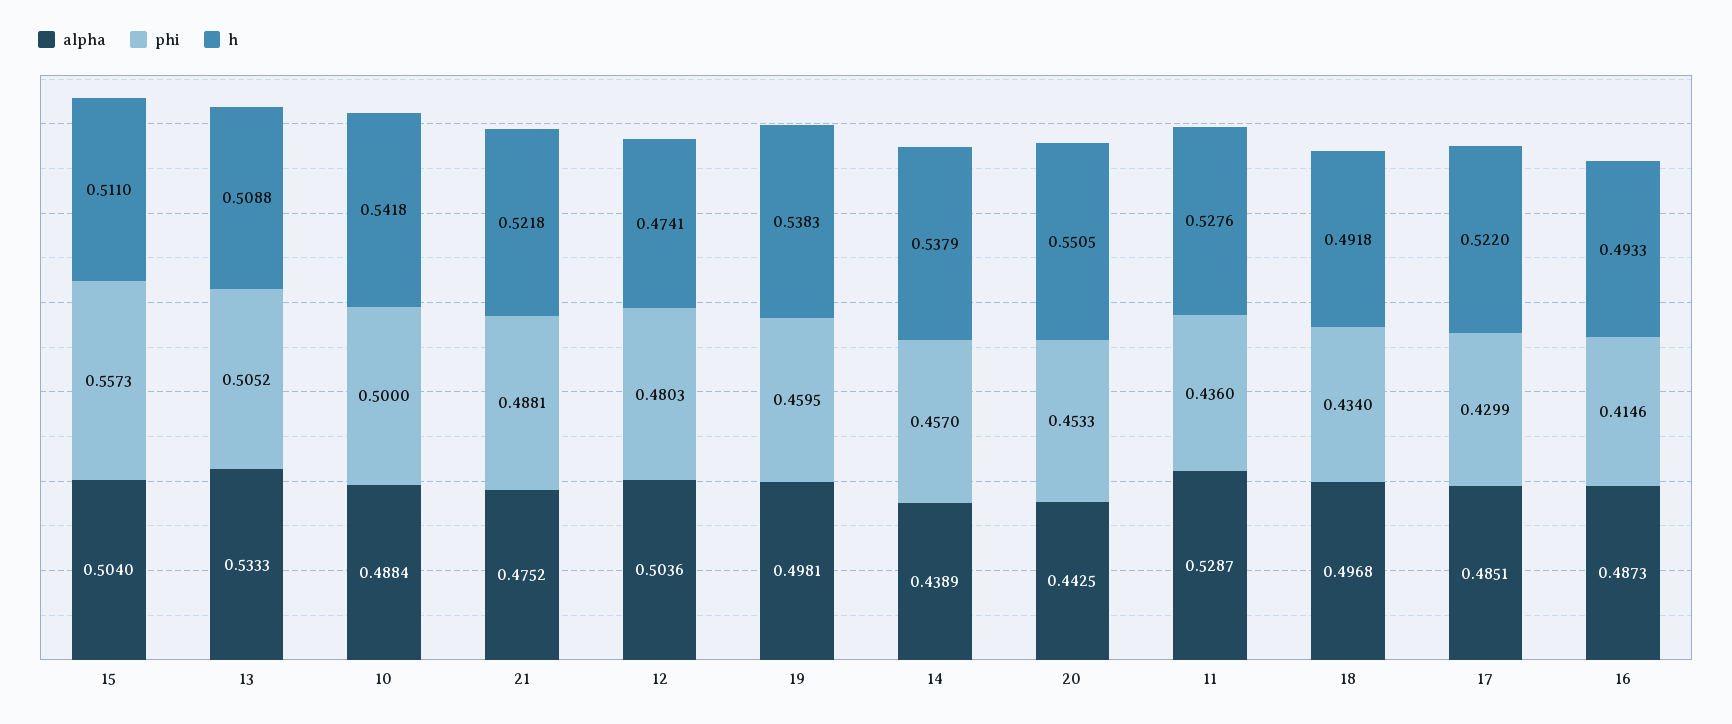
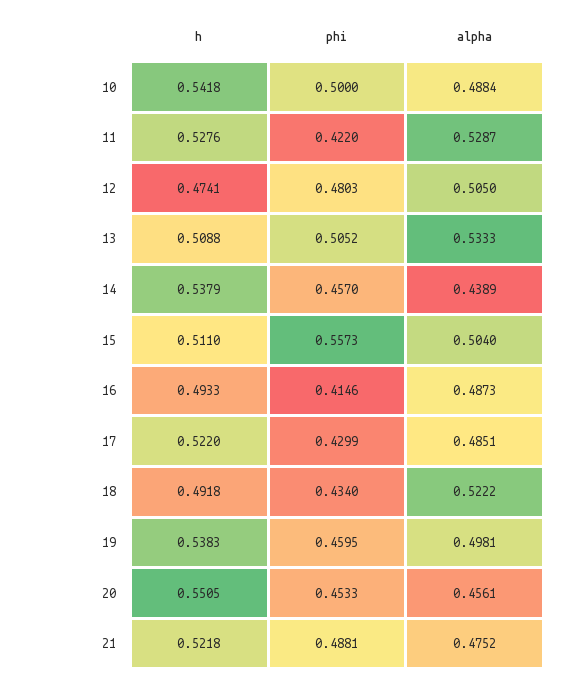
alpha, 12: 0.5036 -> 0.505
alpha, 20: 0.4425 -> 0.4561
phi, 11: 0.436 -> 0.422
alpha, 18: 0.4968 -> 0.5222

